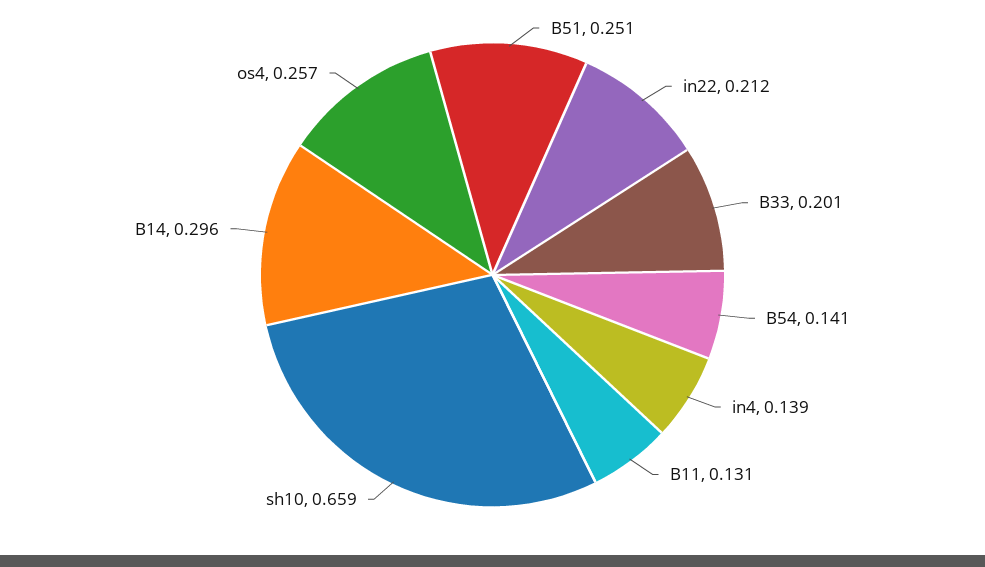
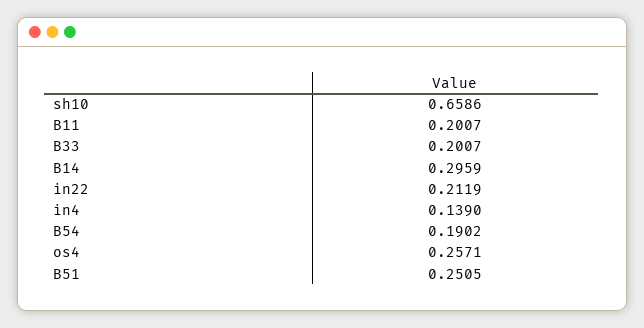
B54: 0.141 -> 0.1902
B11: 0.131 -> 0.2007

